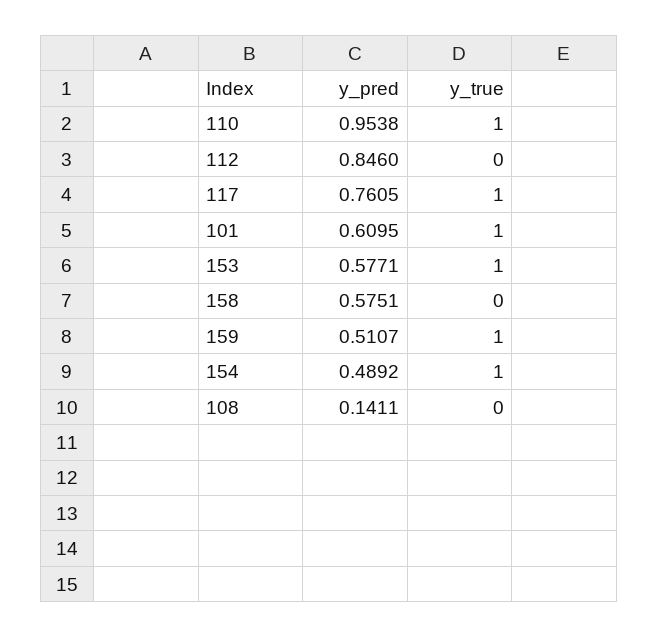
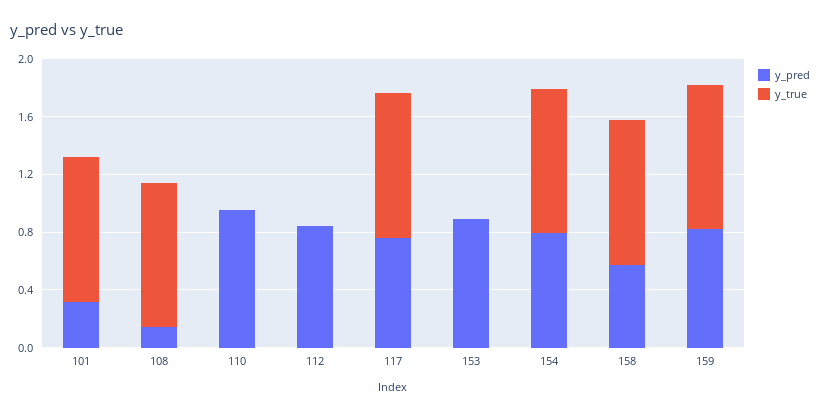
y_true, 110: 1 -> 0
y_pred, 101: 0.6095 -> 0.3
y_pred, 153: 0.5771 -> 0.9
y_true, 153: 1 -> 0
y_true, 158: 0 -> 1
y_pred, 159: 0.5107 -> 0.8
y_pred, 154: 0.4892 -> 0.8
y_true, 108: 0 -> 1

